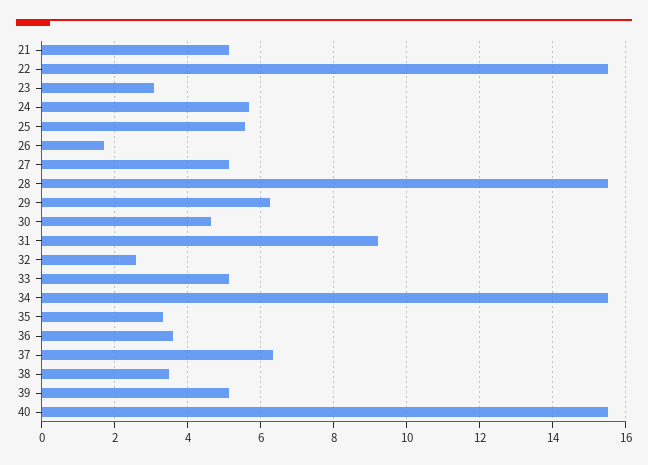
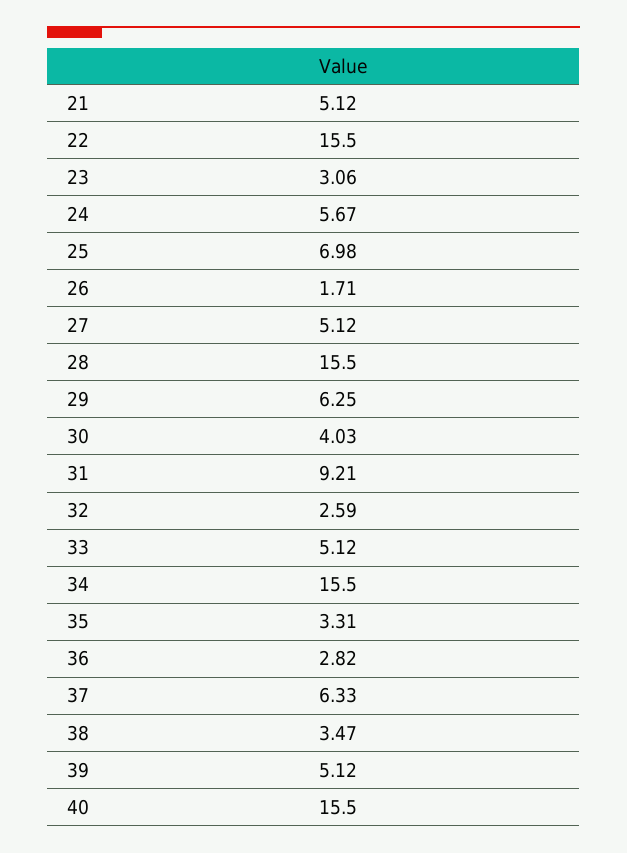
25: 5.6 -> 6.98
30: 4.6 -> 4.03
36: 3.6 -> 2.82

